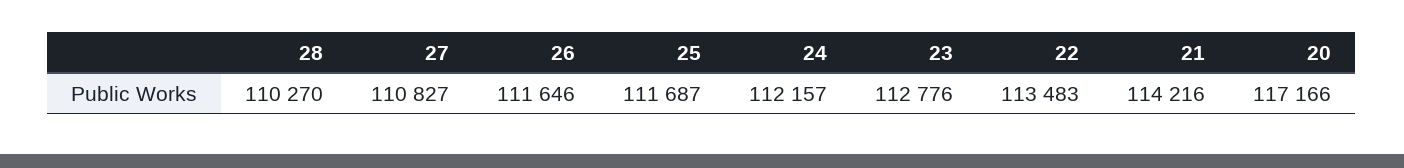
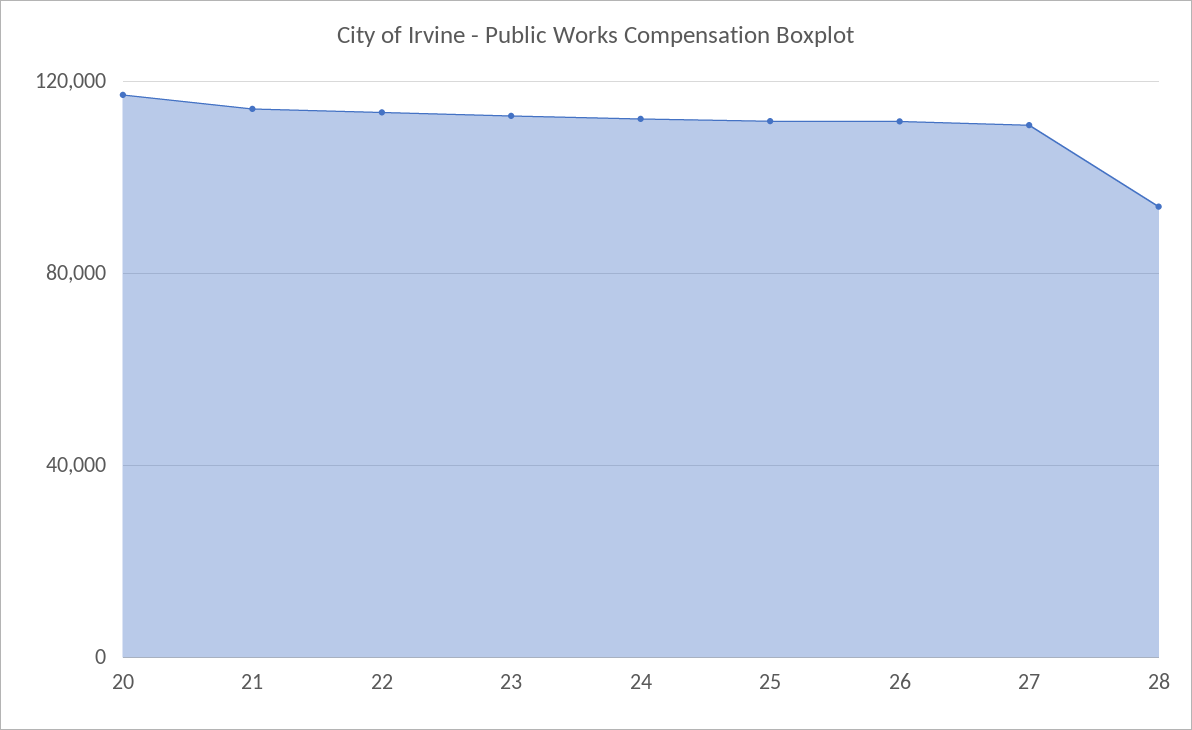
28: 110270 -> 95000

